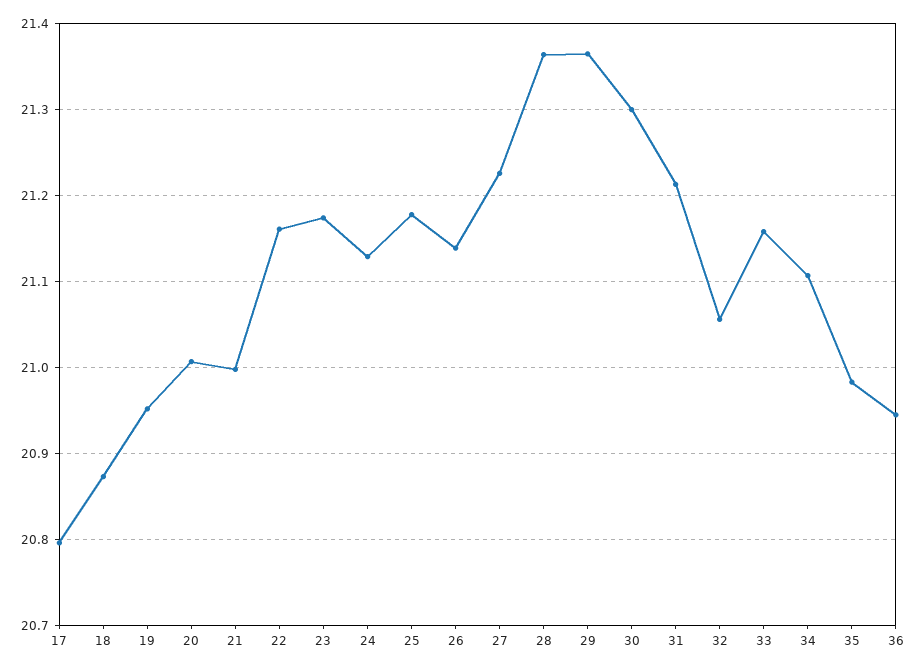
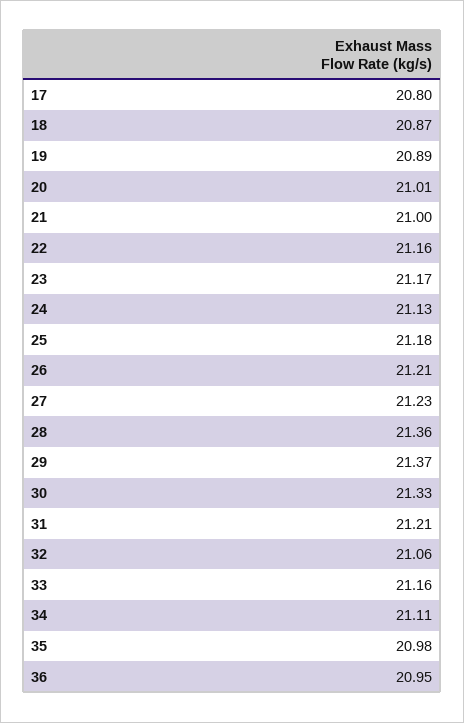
19: 20.95 -> 20.89
26: 21.14 -> 21.21
30: 21.3 -> 21.33

